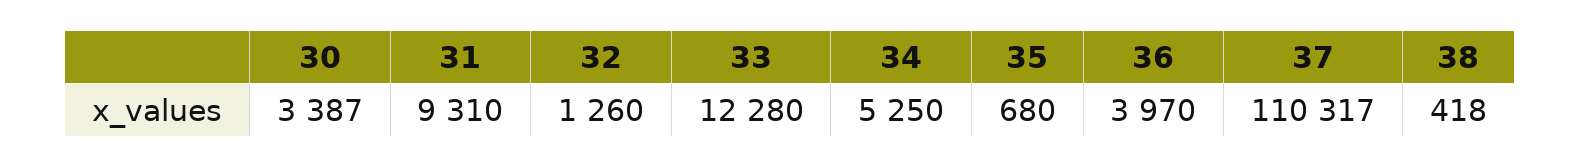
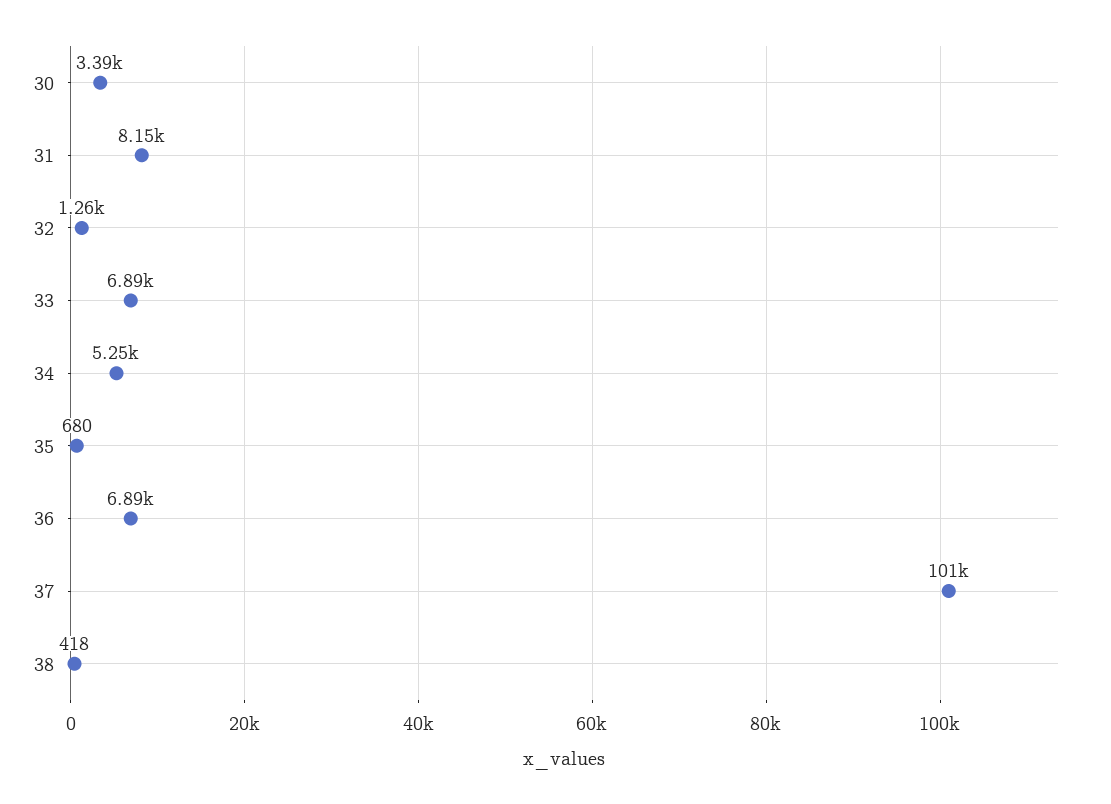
31: 9310 -> 8150
33: 12280 -> 6890
36: 3970 -> 6890
37: 110317 -> 101000

